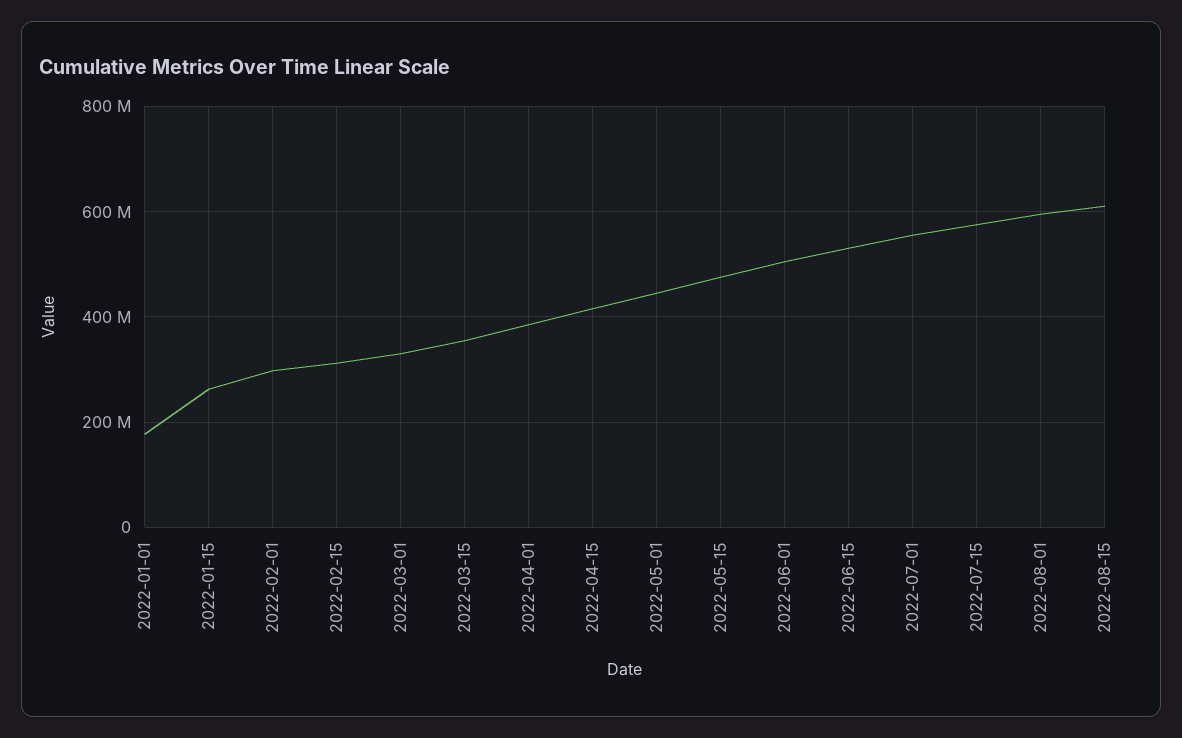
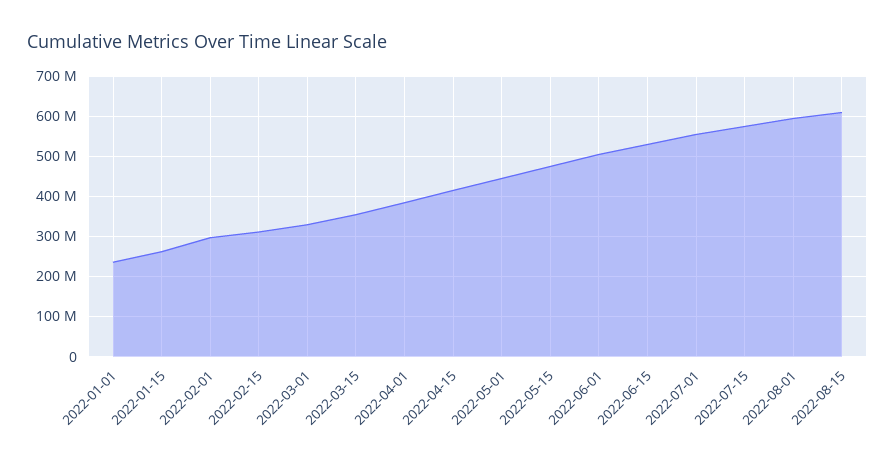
2022-01-01: 180000000 -> 240000000

